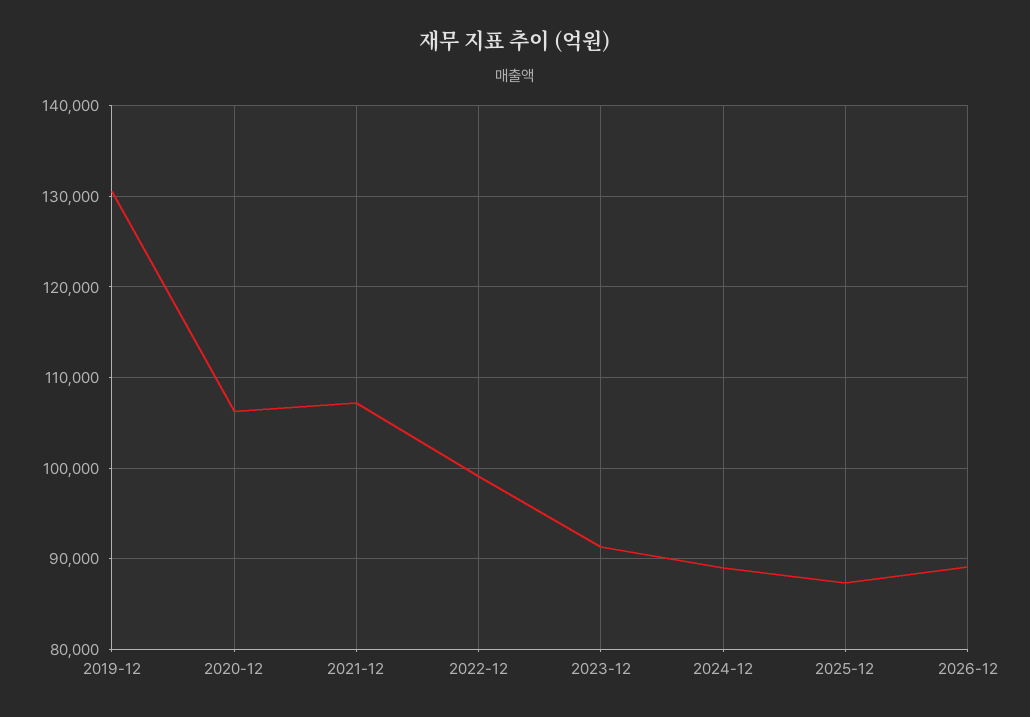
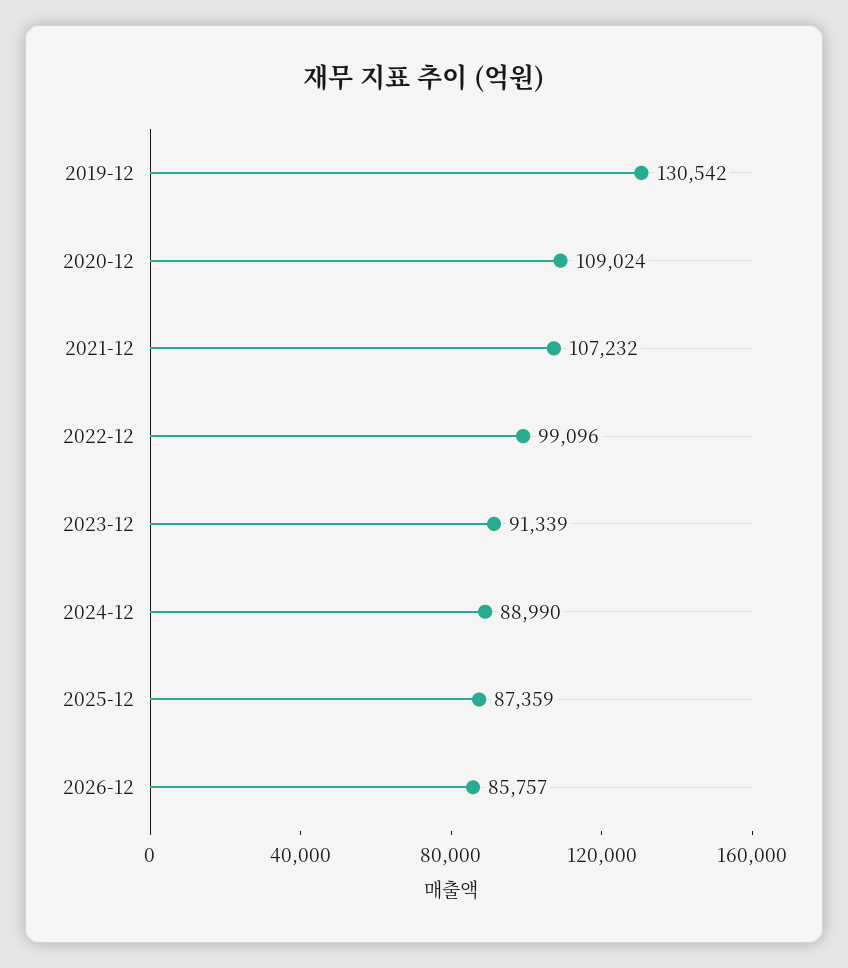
2020-12: 106000 -> 109024
2026-12: 89000 -> 85757

